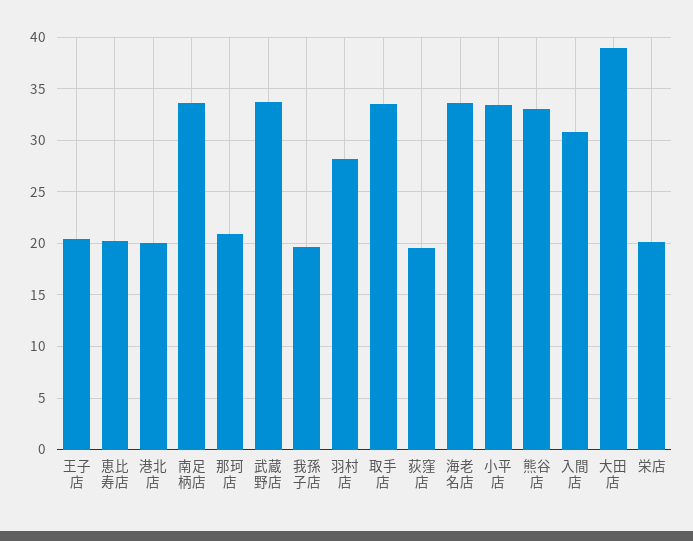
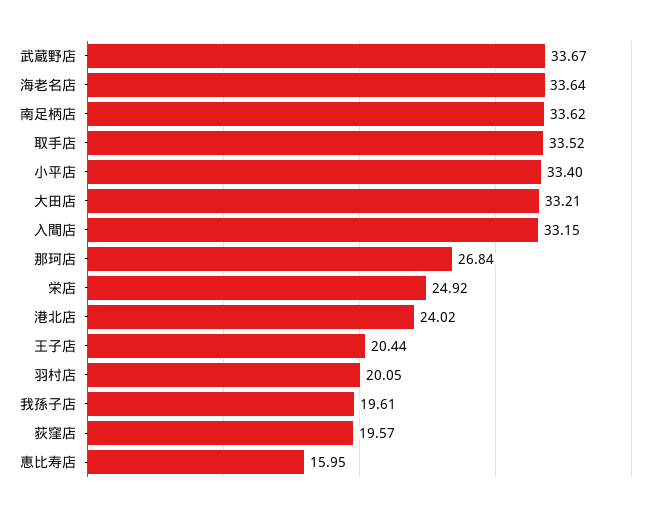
恵比寿店: 20 -> 15.95
港北店: 20 -> 24.02
那珂店: 21 -> 26.84
羽村店: 28 -> 20.05
熊谷店: 33 -> none
入間店: 31 -> 33.15
大田店: 39 -> 33.21
栄店: 20 -> 24.92

